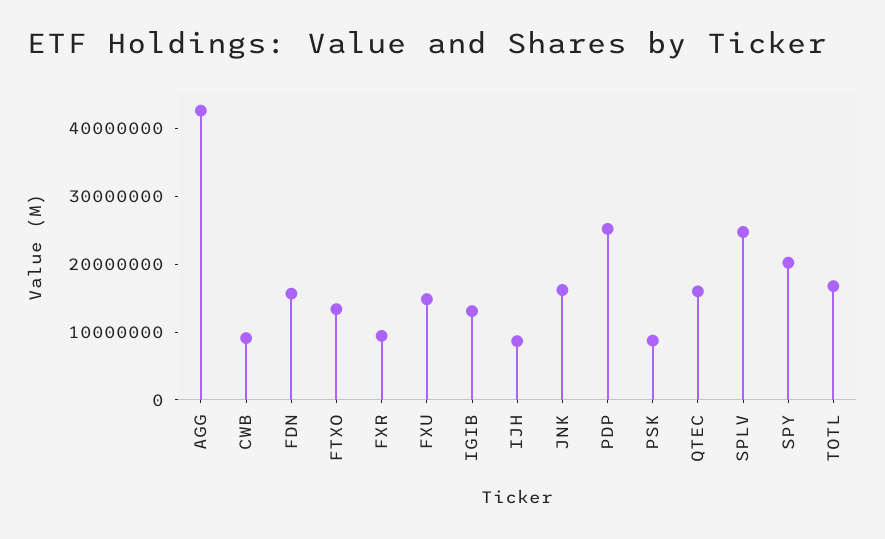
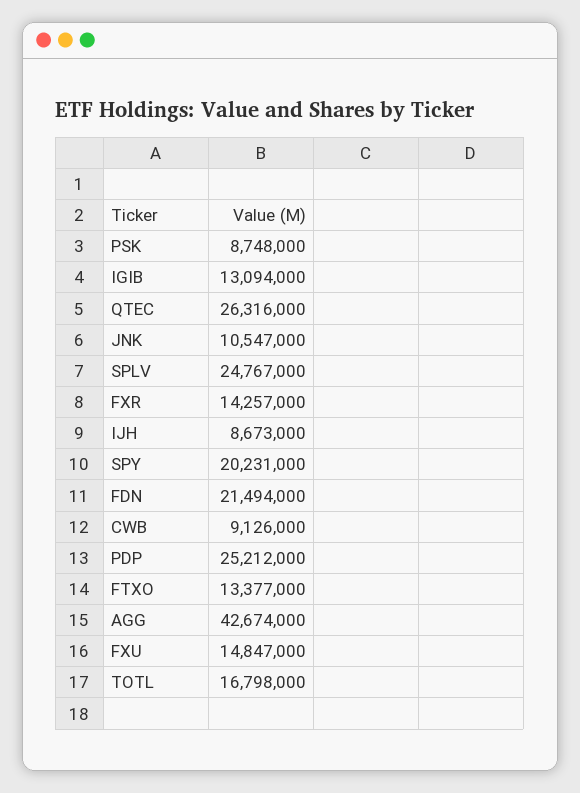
FDN: 16000000 -> 21494000
FXR: 10000000 -> 14257000
JNK: 16000000 -> 10547000
QTEC: 16000000 -> 26316000

